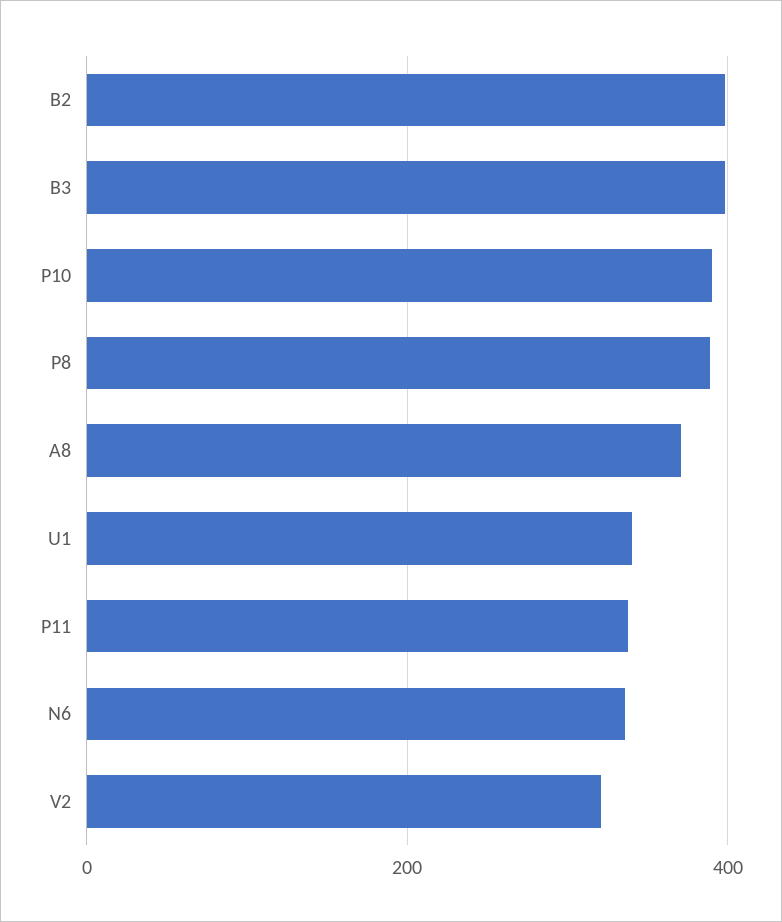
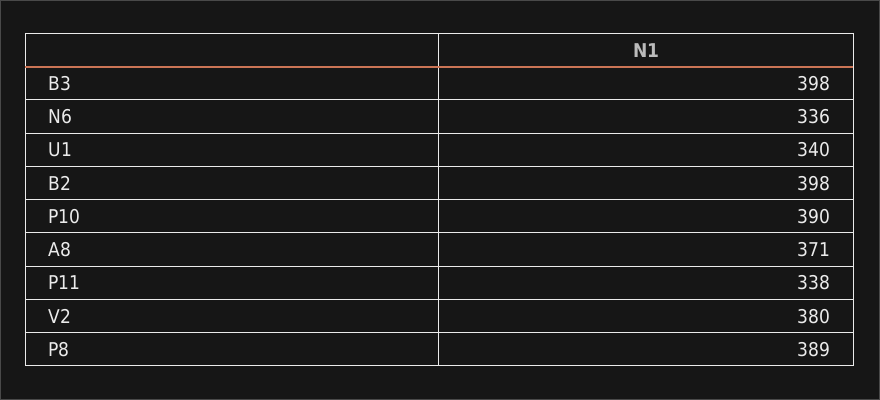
V2: 320 -> 380

